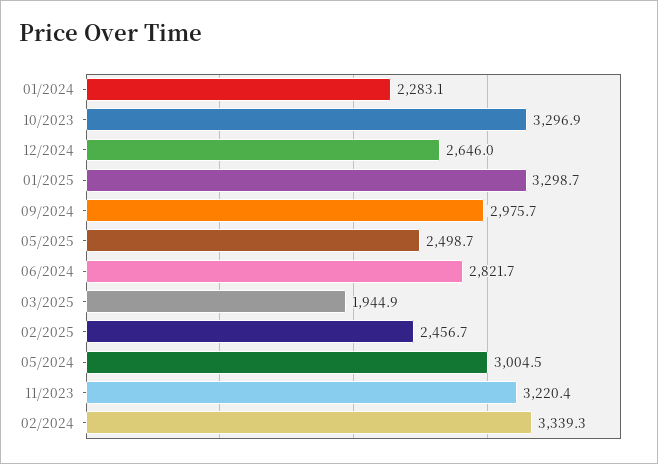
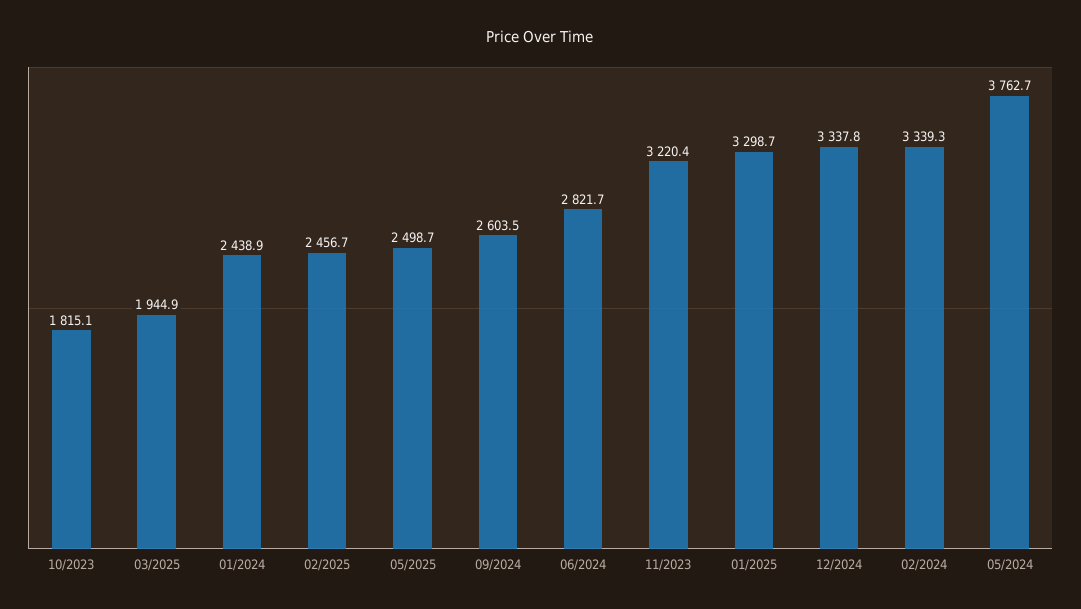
01/2024: 2283.1 -> 2438.9
10/2023: 3296.9 -> 1815.1
12/2024: 2646 -> 3337.8
09/2024: 2975.7 -> 2603.5
05/2024: 3004.5 -> 3762.7

